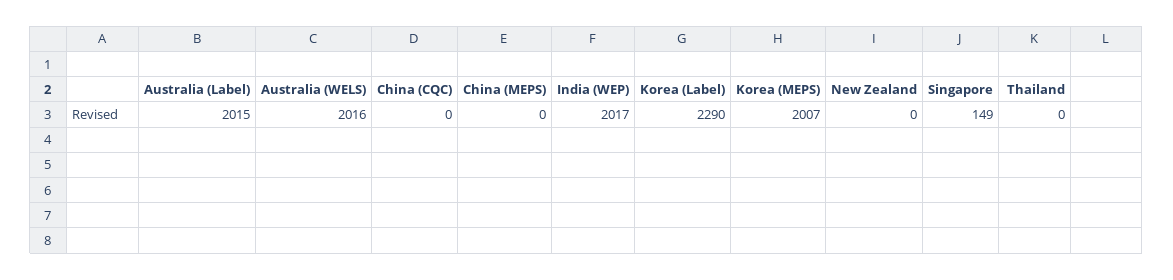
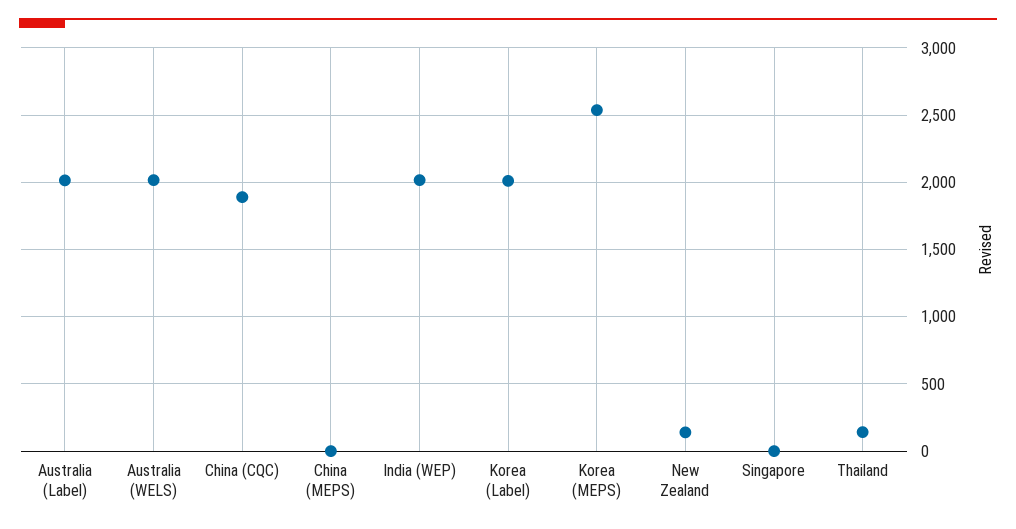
China (CQC): 0 -> 1900
Korea (Label): 2290 -> 2000
Korea (MEPS): 2007 -> 2550
New Zealand: 0 -> 150
Singapore: 149 -> 0
Thailand: 0 -> 150

